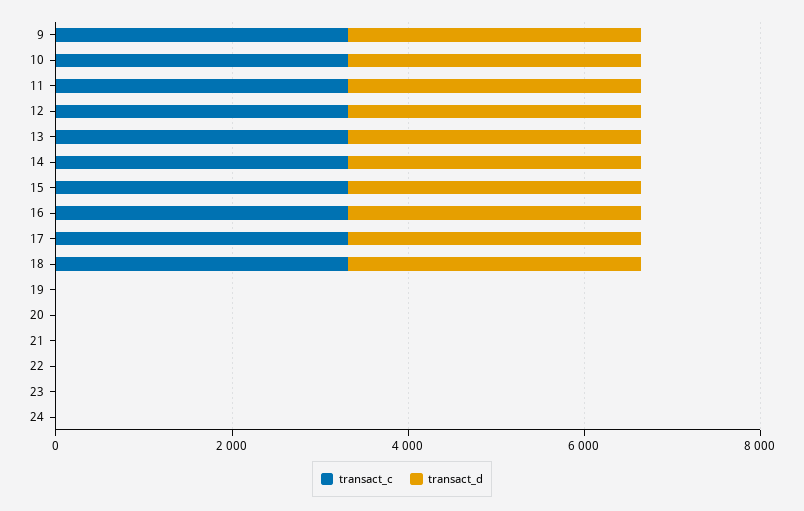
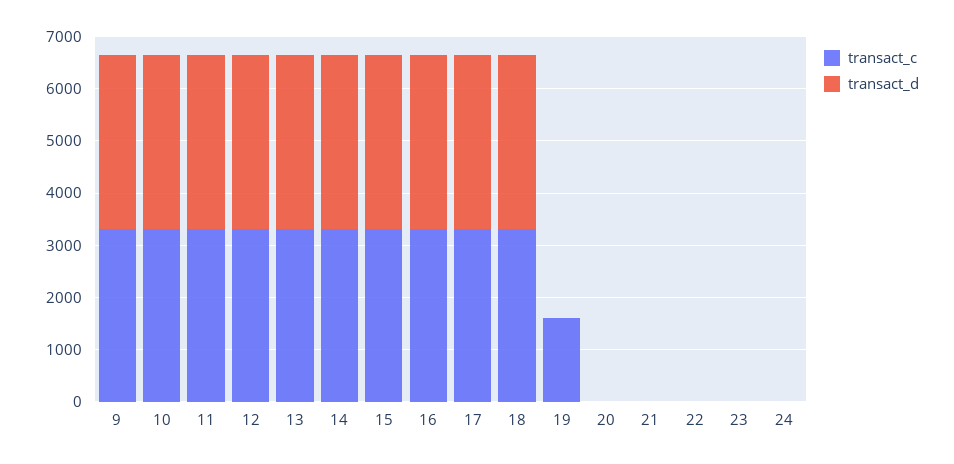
transact_c, 19: 0 -> 1600

